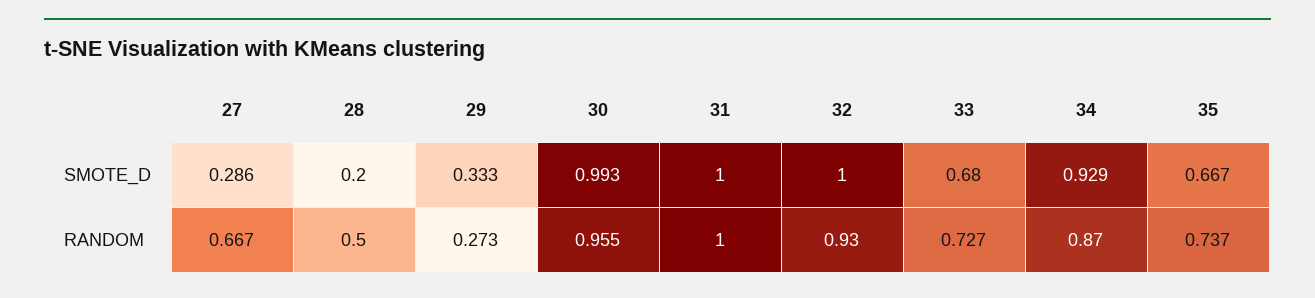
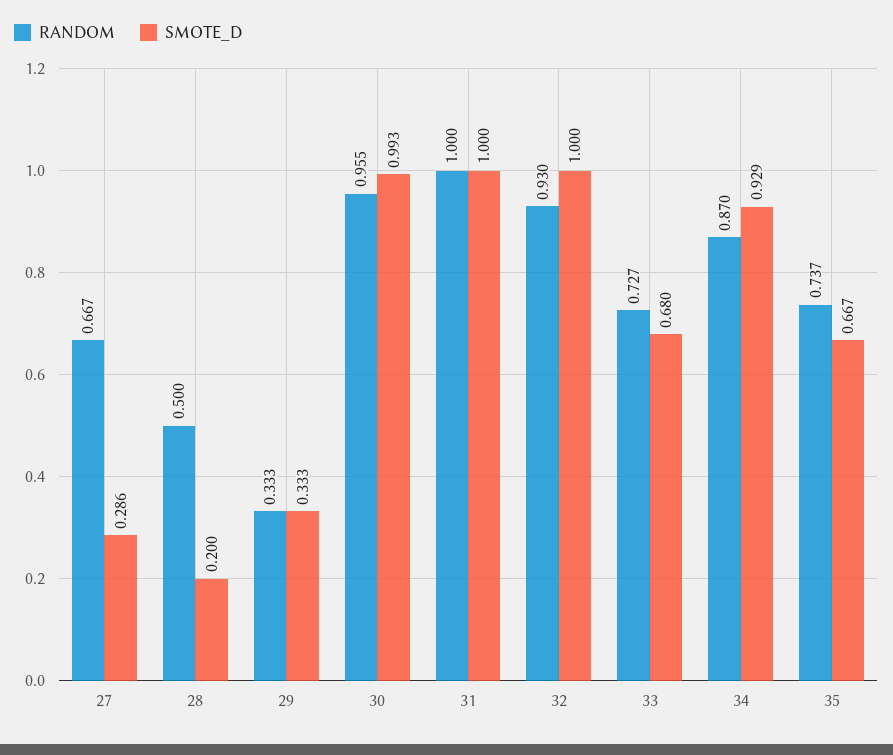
RANDOM, 29: 0.273 -> 0.333

